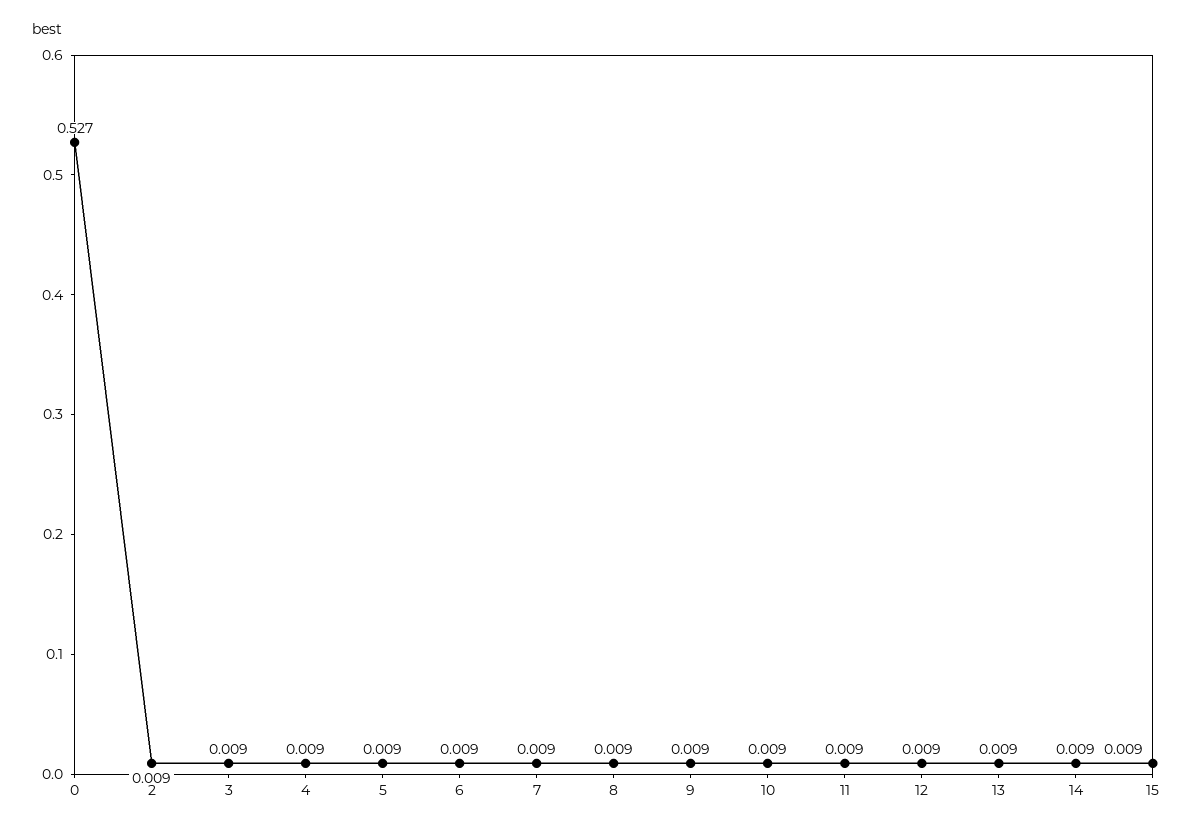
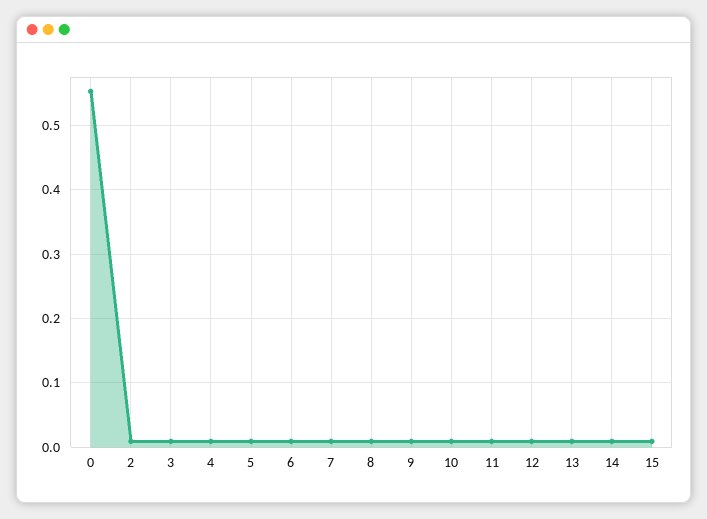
0: 0.527 -> 0.55

